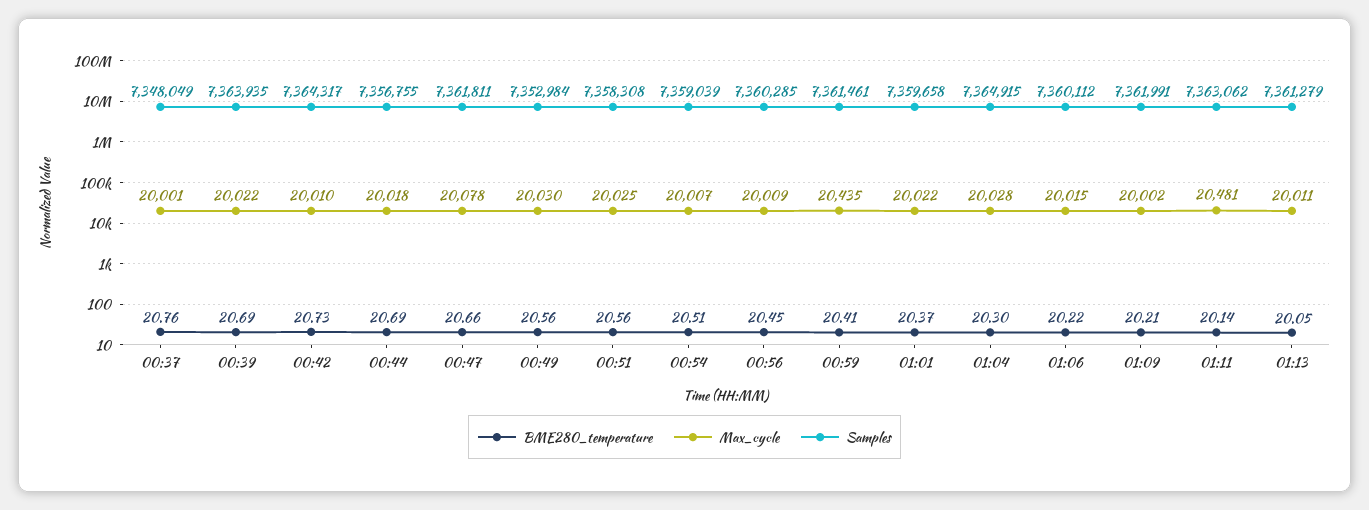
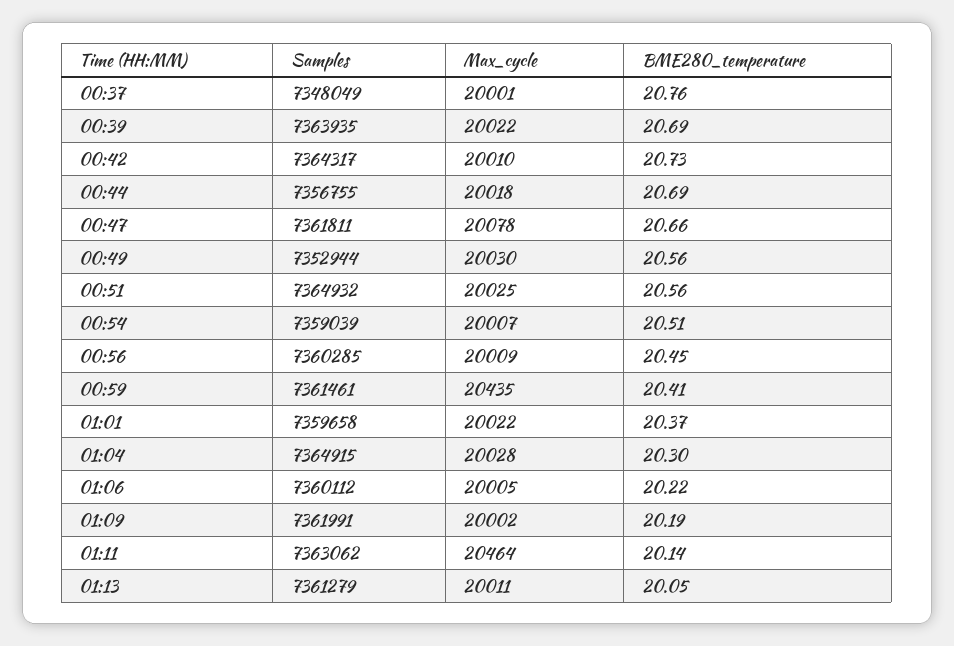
Samples, 00:49: 7352984 -> 7352944
Samples, 00:51: 7358308 -> 7364932
Max_cycle, 01:06: 20015 -> 20005
BME280_temperature, 01:09: 20.21 -> 20.19
Max_cycle, 01:11: 20481 -> 20464

